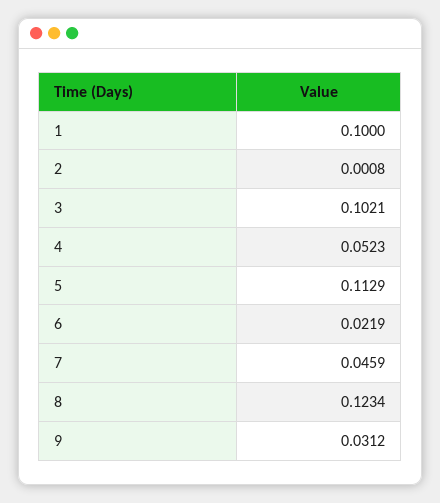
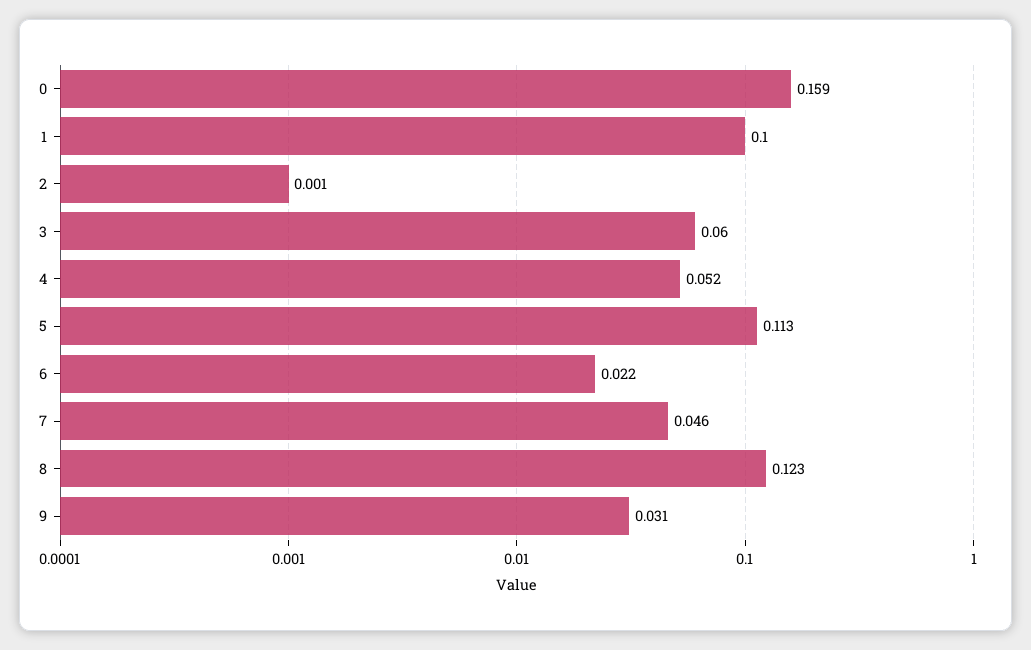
3: 0.1021 -> 0.06
0: none -> 0.159

